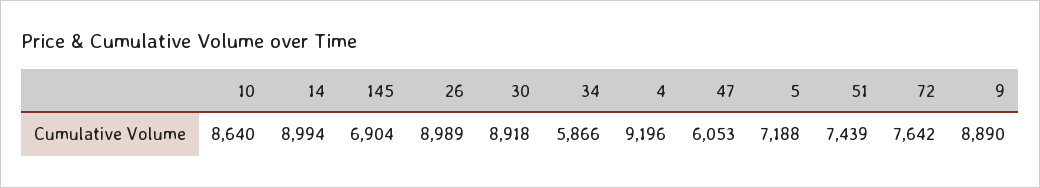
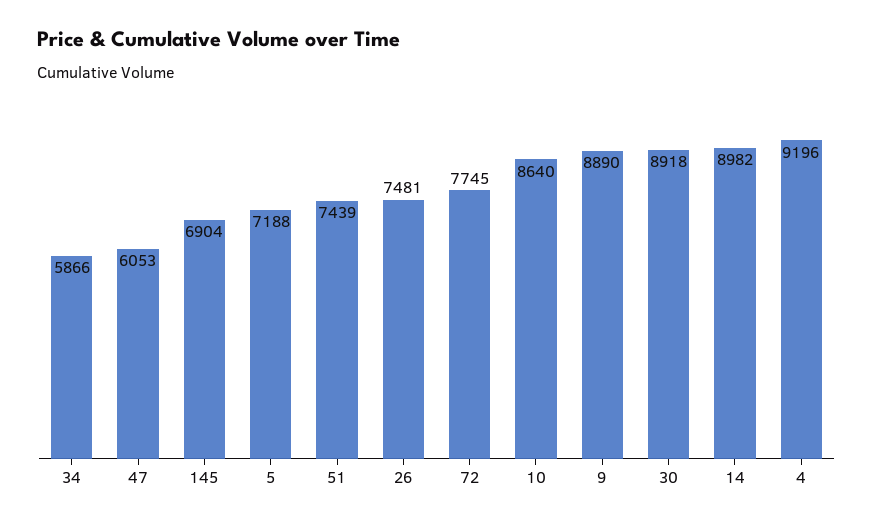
14: 8994 -> 8982
26: 8989 -> 7481
72: 7642 -> 7745

